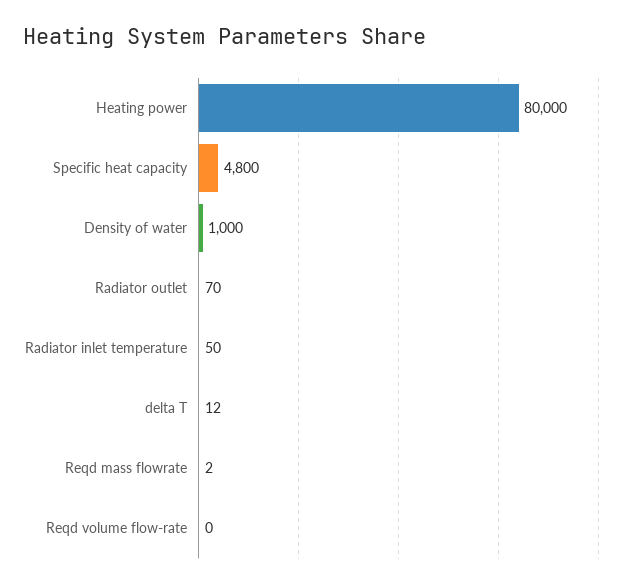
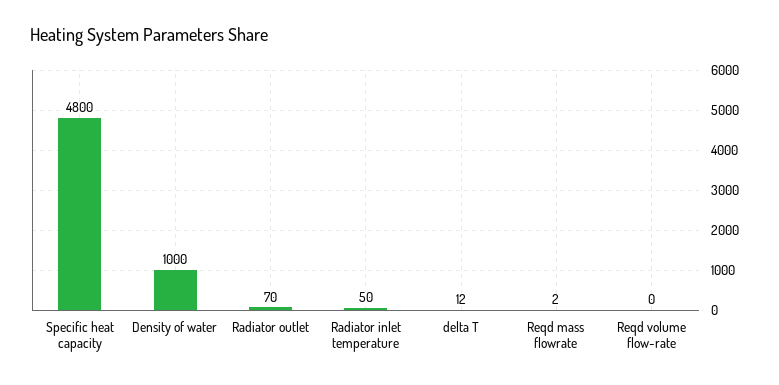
Heating power: 80000 -> none

